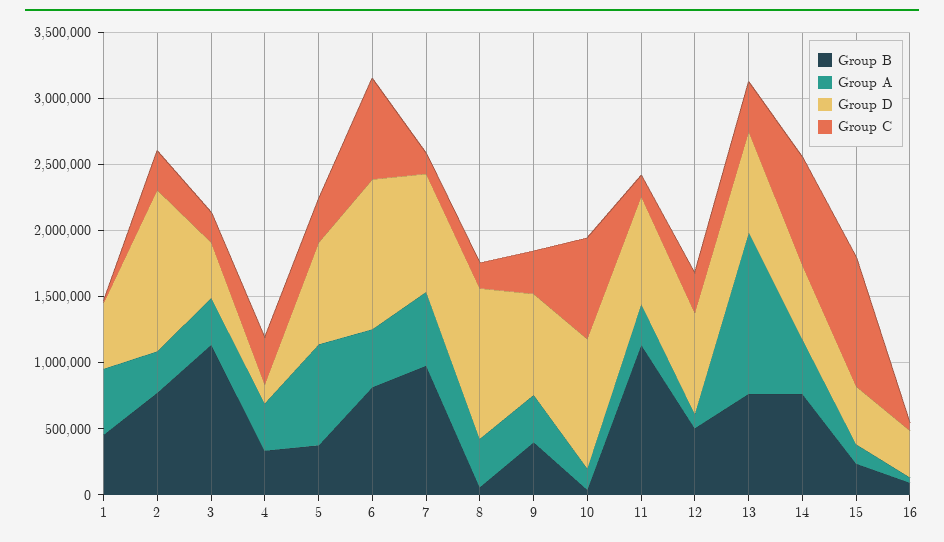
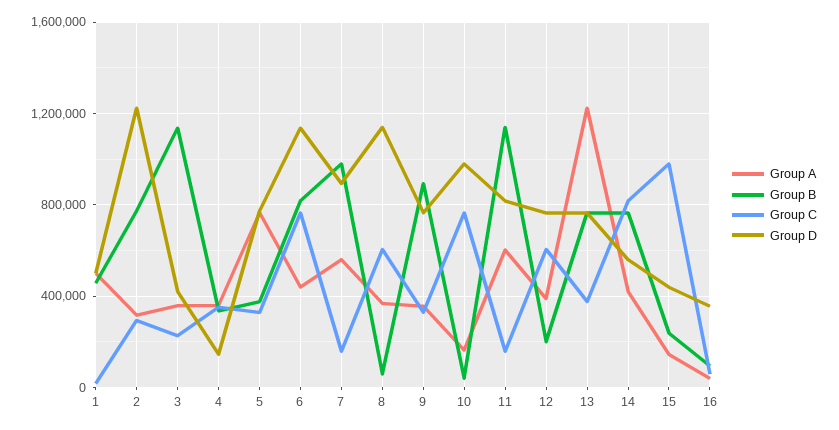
Group C, 8: 200000 -> 600000
Group B, 9: 400000 -> 900000
Group A, 11: 300000 -> 600000
Group B, 12: 500000 -> 200000
Group A, 12: 100000 -> 400000
Group C, 12: 300000 -> 600000

